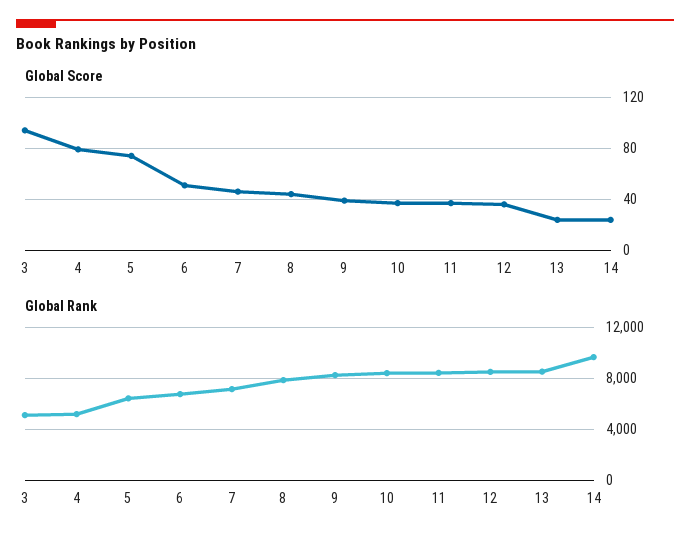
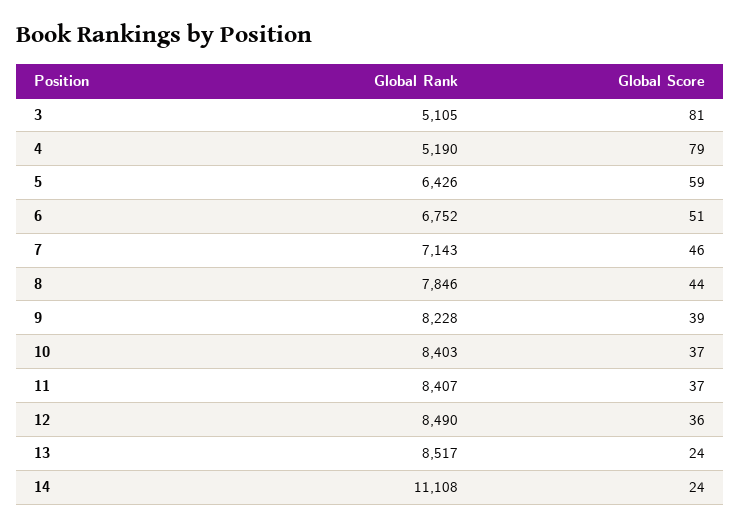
Global Score, 3: 95 -> 81
Global Score, 5: 75 -> 59
Global Rank, 14: 9500 -> 11108

